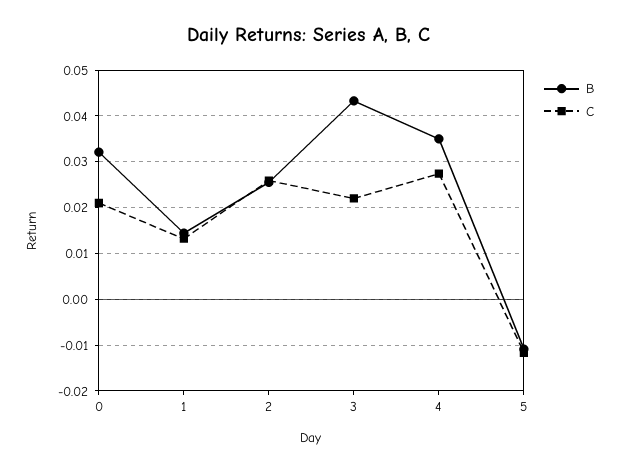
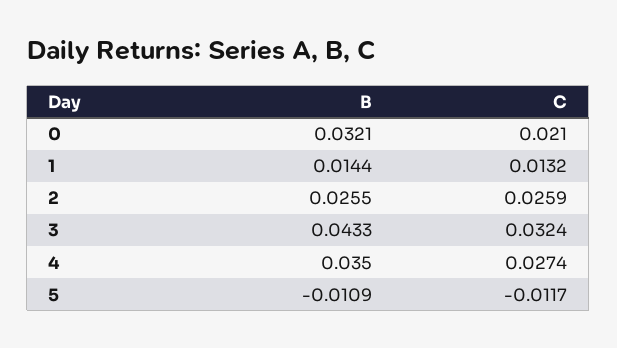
C, 3: 0.022 -> 0.0324

